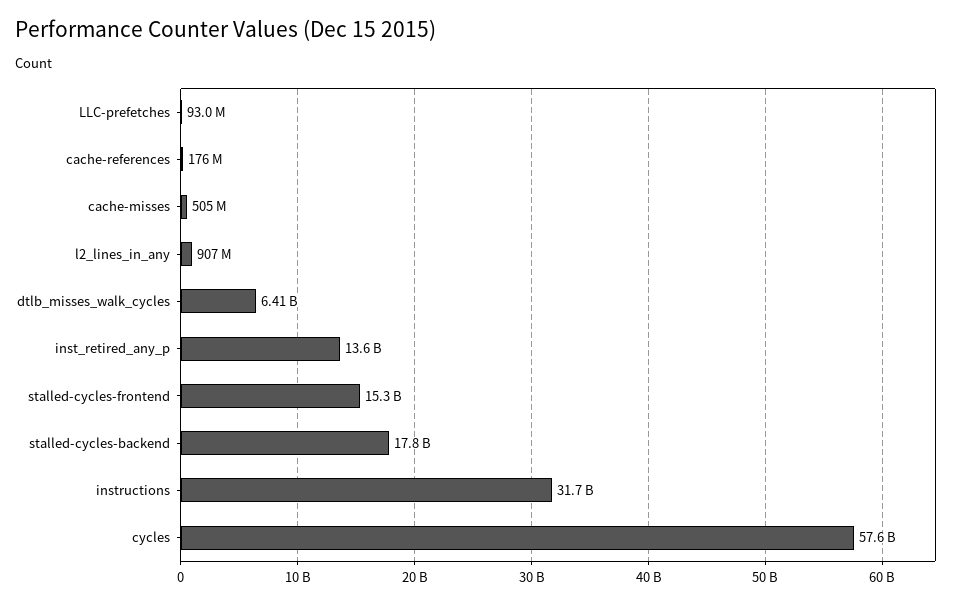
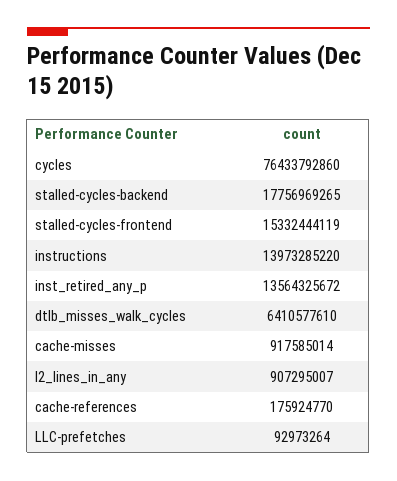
cache-misses: 505000000 -> 917585014
instructions: 31700000000 -> 13973285220
cycles: 57600000000 -> 76433792860

